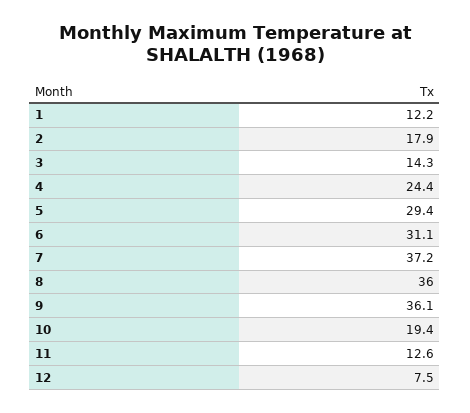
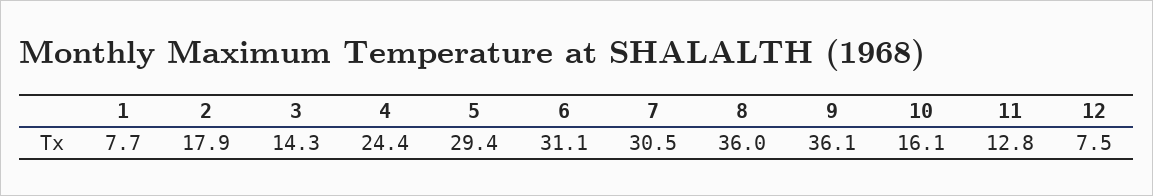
1: 12.2 -> 7.7
7: 37.2 -> 30.5
10: 19.4 -> 16.1
11: 12.6 -> 12.8

